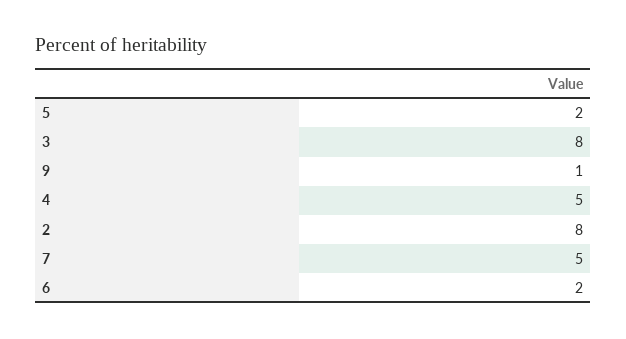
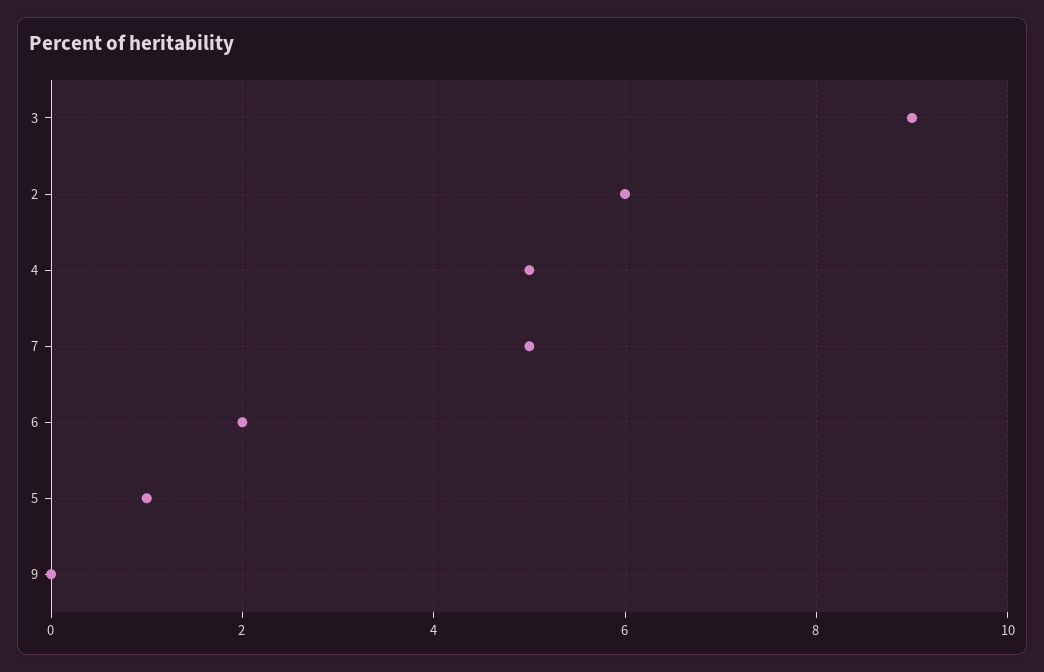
5: 2 -> 1
3: 8 -> 9
9: 1 -> 0
2: 8 -> 6

